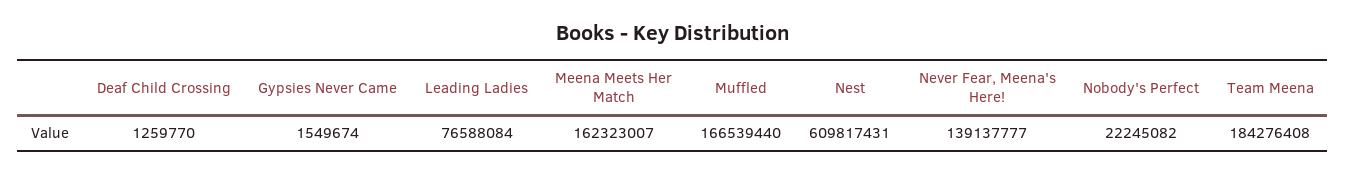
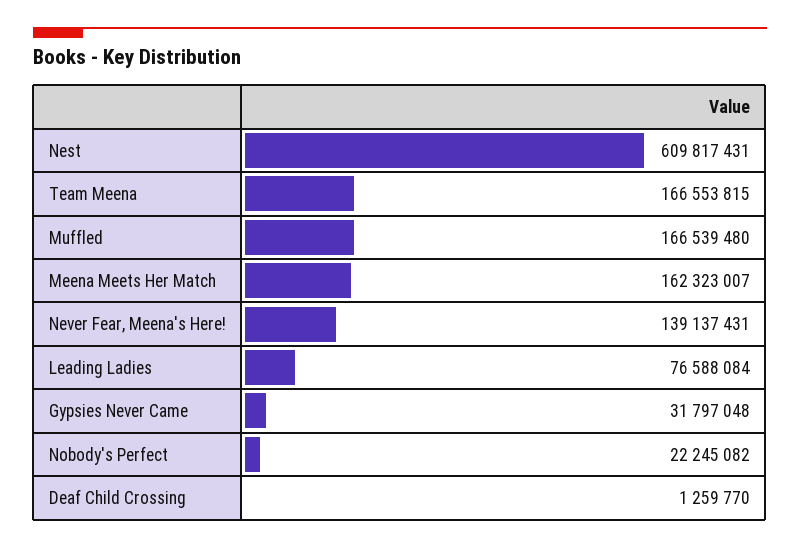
Gypsies Never Came: 1549674 -> 31797048
Muffled: 166539440 -> 166539480
Never Fear, Meena's Here!: 139137777 -> 139137431
Team Meena: 184276408 -> 166553815

